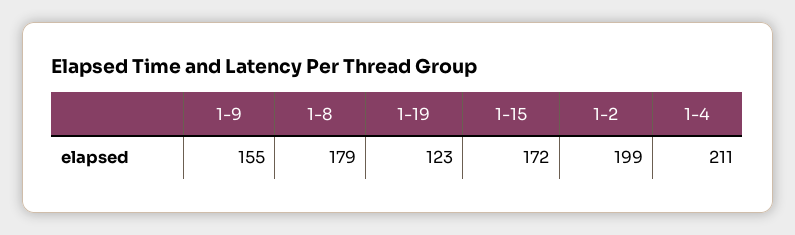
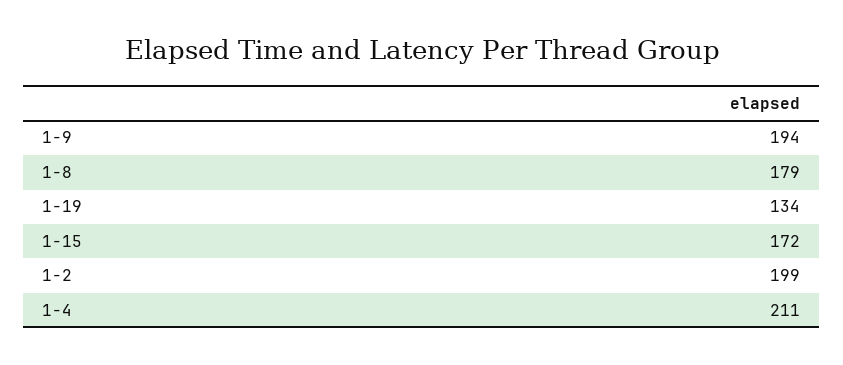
1-9: 155 -> 194
1-19: 123 -> 134

